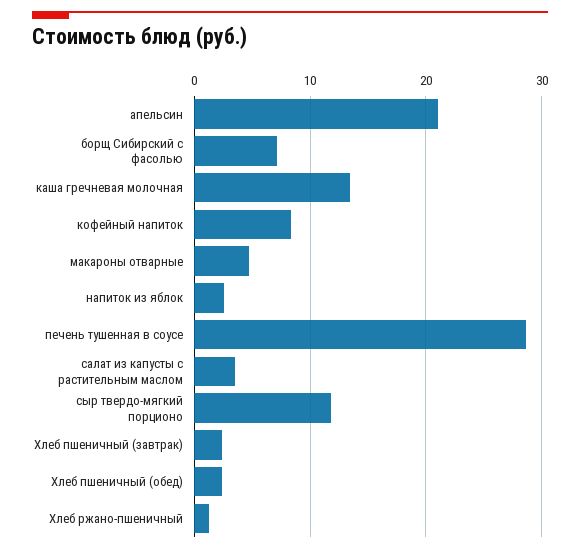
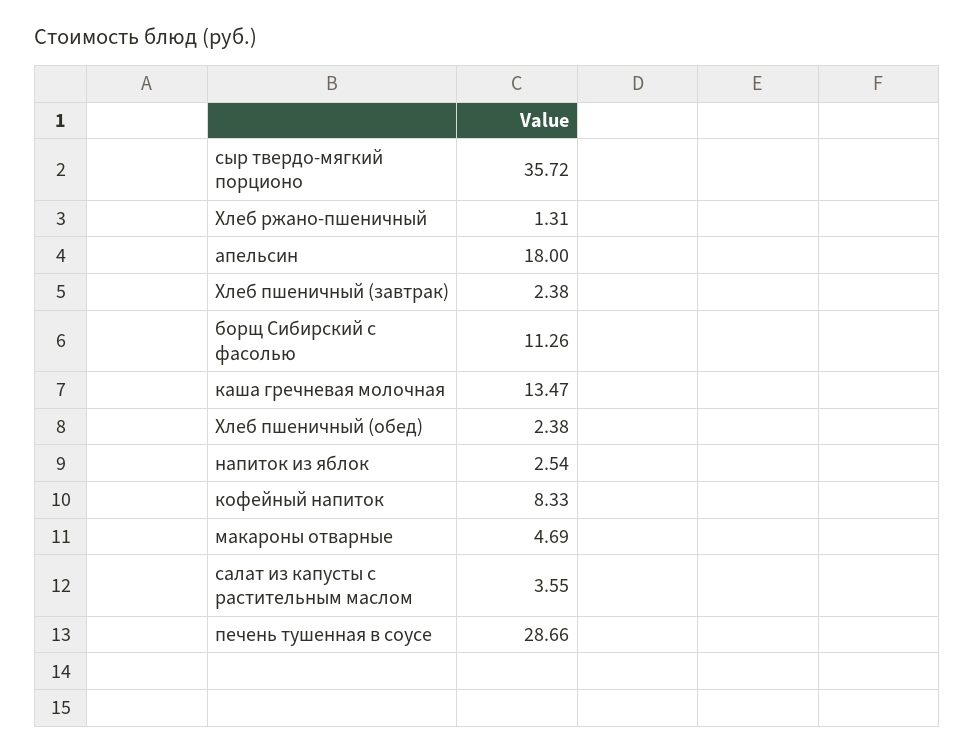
апельсин: 21 -> 18
борщ Сибирский с фасолью: 7 -> 11.26
сыр твердо-мягкий порционо: 12 -> 35.72

